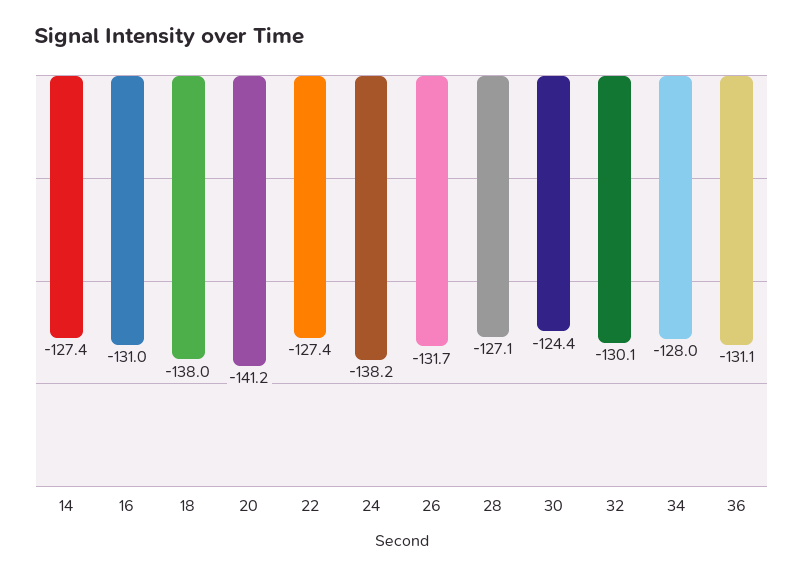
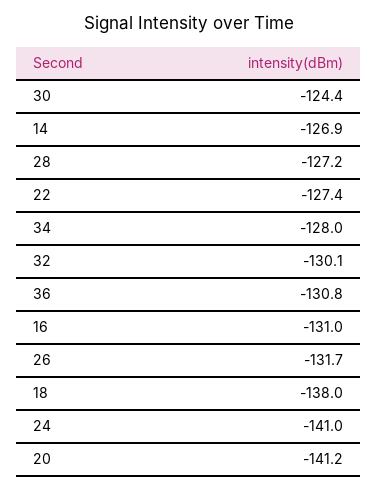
14: -127.4 -> -126.9
24: -138.2 -> -141
28: -127.1 -> -127.2
36: -131.1 -> -130.8

